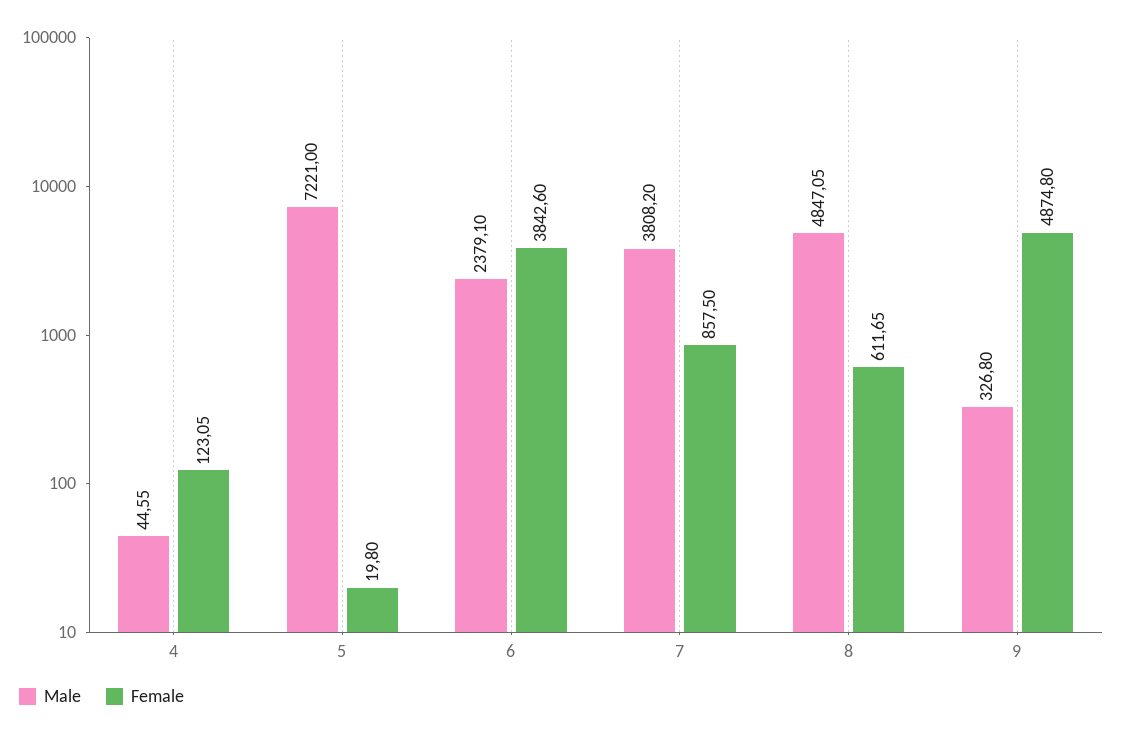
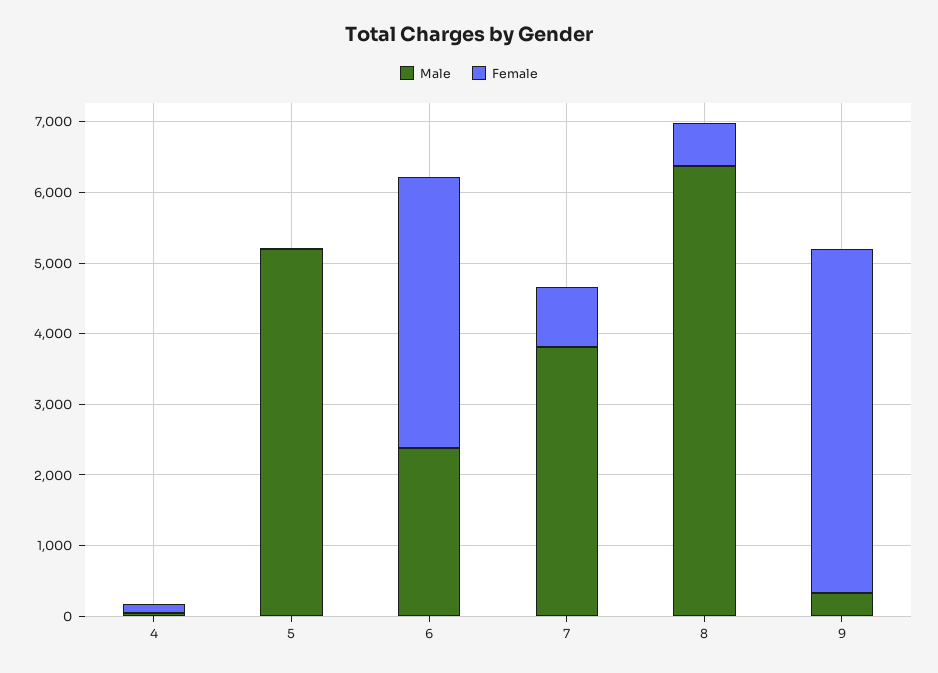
Male, 5: 7221 -> 5200
Male, 8: 4847.05 -> 6400

